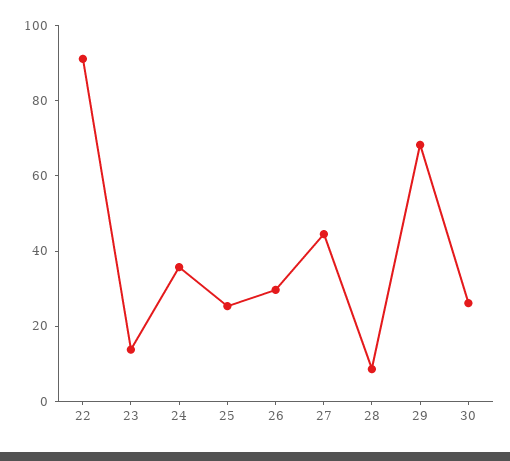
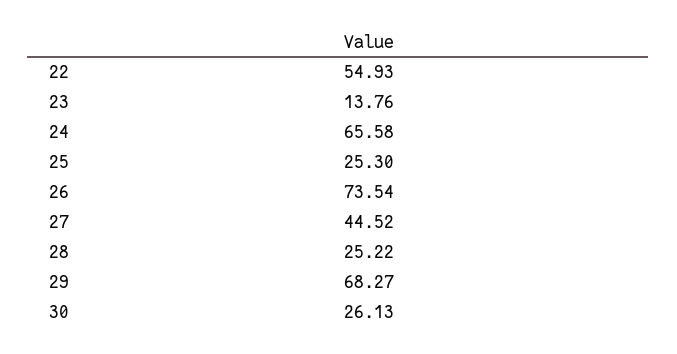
22: 90 -> 54.93
24: 35 -> 65.58
26: 30 -> 73.54
28: 10 -> 25.22

